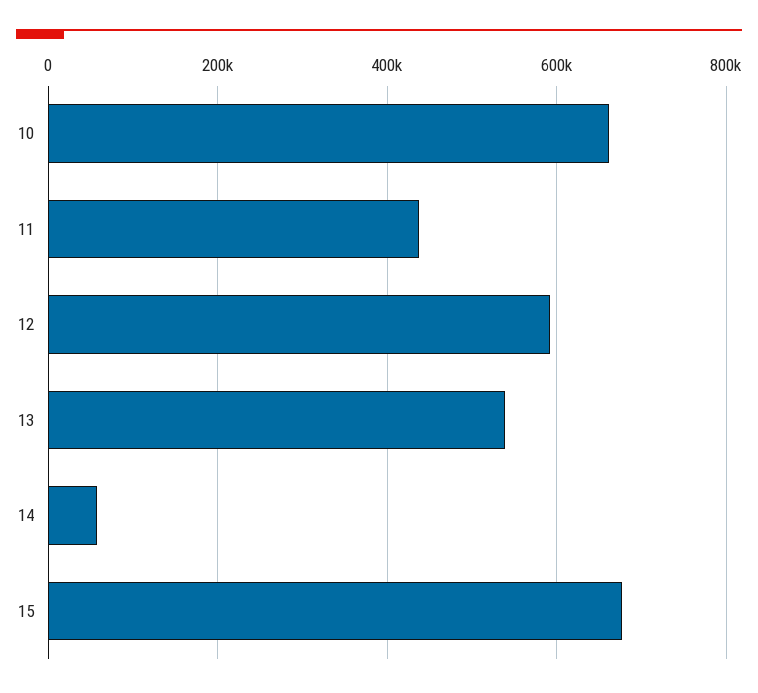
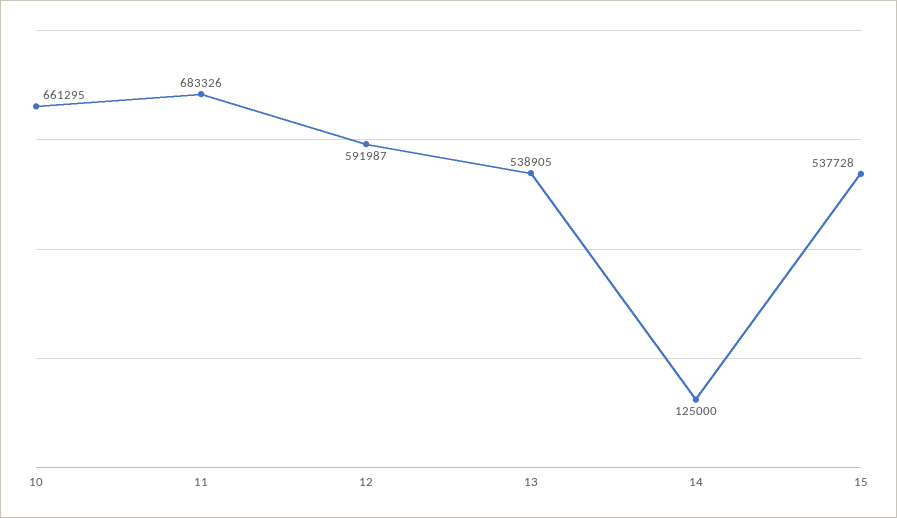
11: 440000 -> 683326
14: 60000 -> 125000
15: 680000 -> 537728

